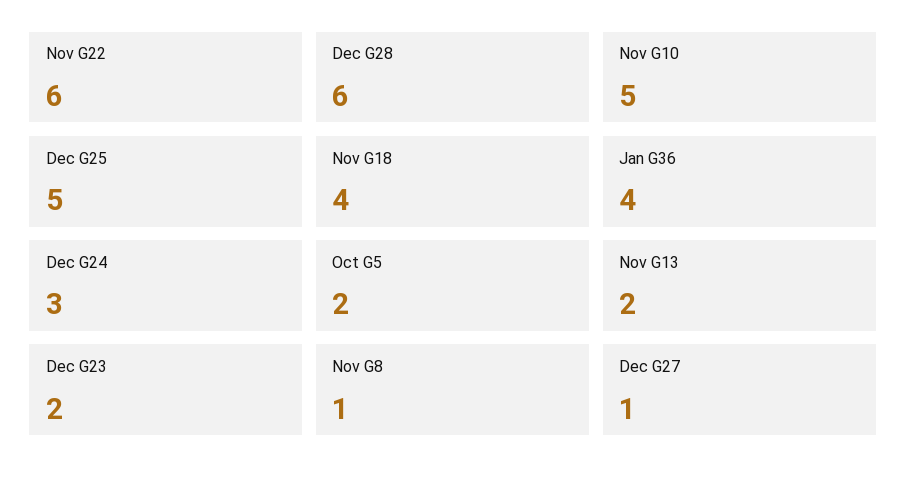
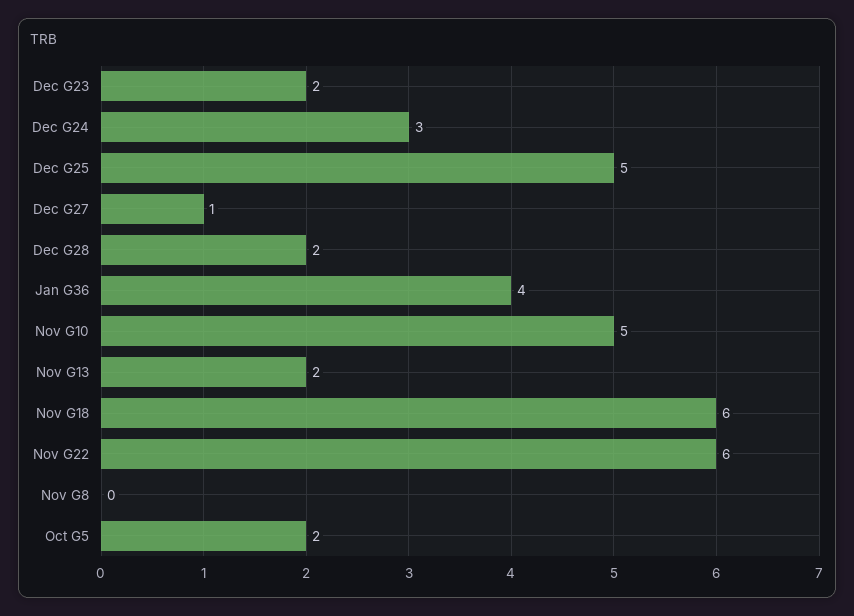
Dec G28: 6 -> 2
Nov G18: 4 -> 6
Nov G8: 1 -> 0

